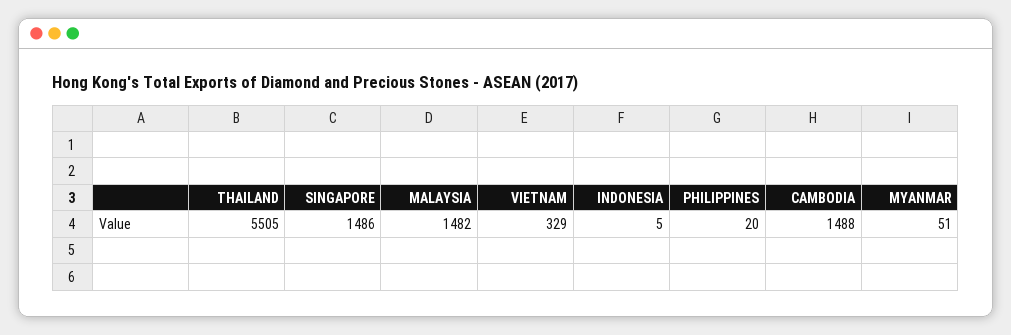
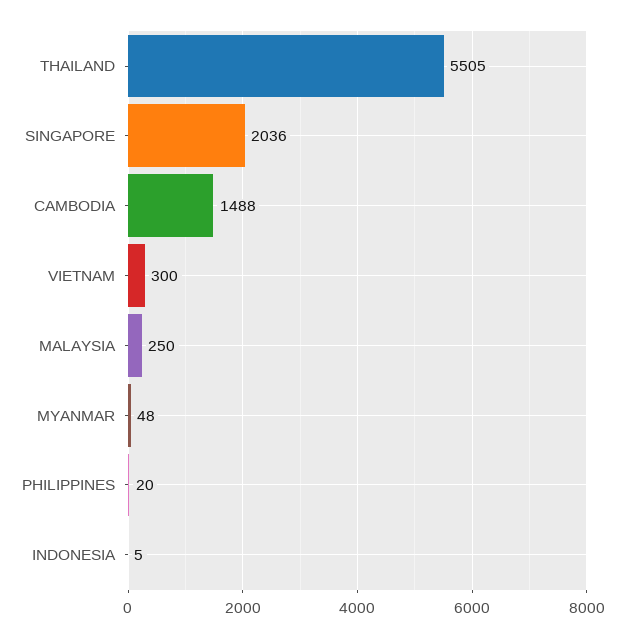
SINGAPORE: 1486 -> 2036
MALAYSIA: 1482 -> 250
VIETNAM: 329 -> 300
MYANMAR: 51 -> 48

